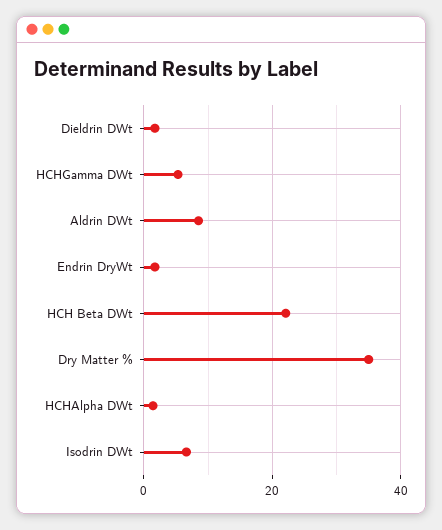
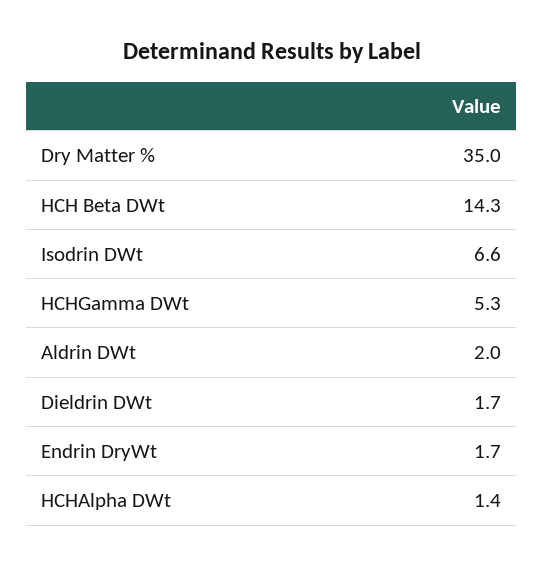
Aldrin DWt: 8 -> 2
HCH Beta DWt: 22 -> 14.3

